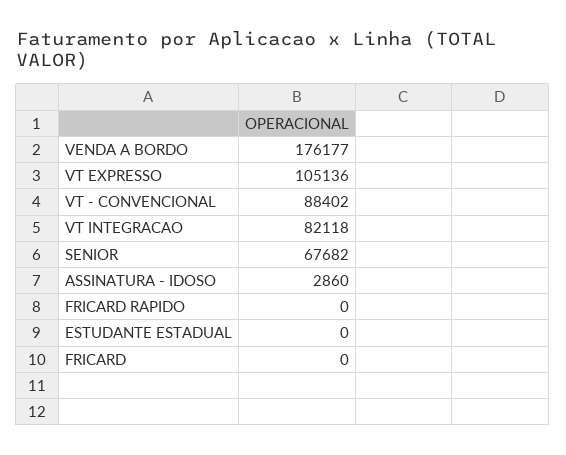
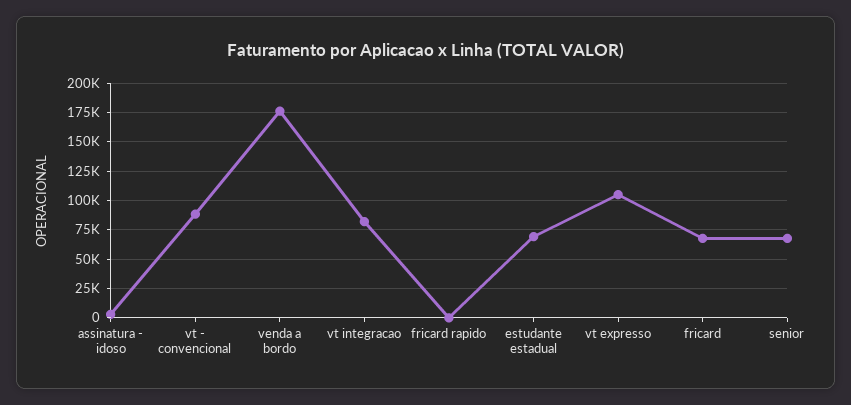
ESTUDANTE ESTADUAL: 0 -> 75000
FRICARD: 0 -> 75000

